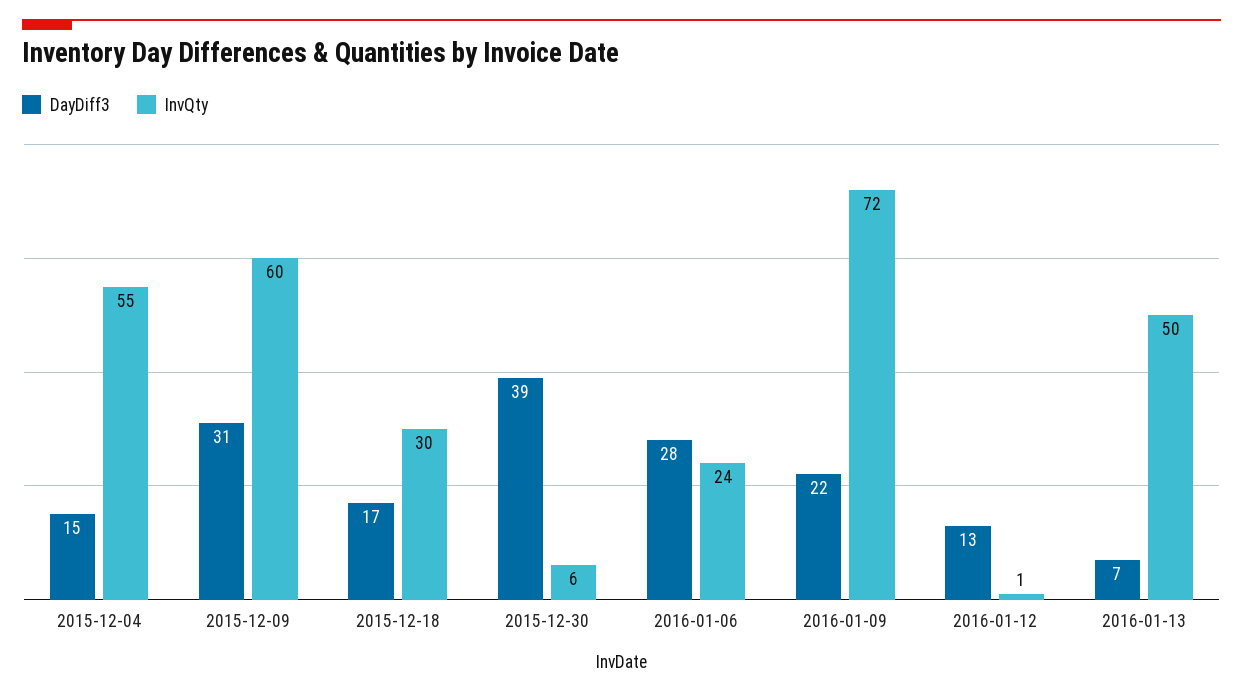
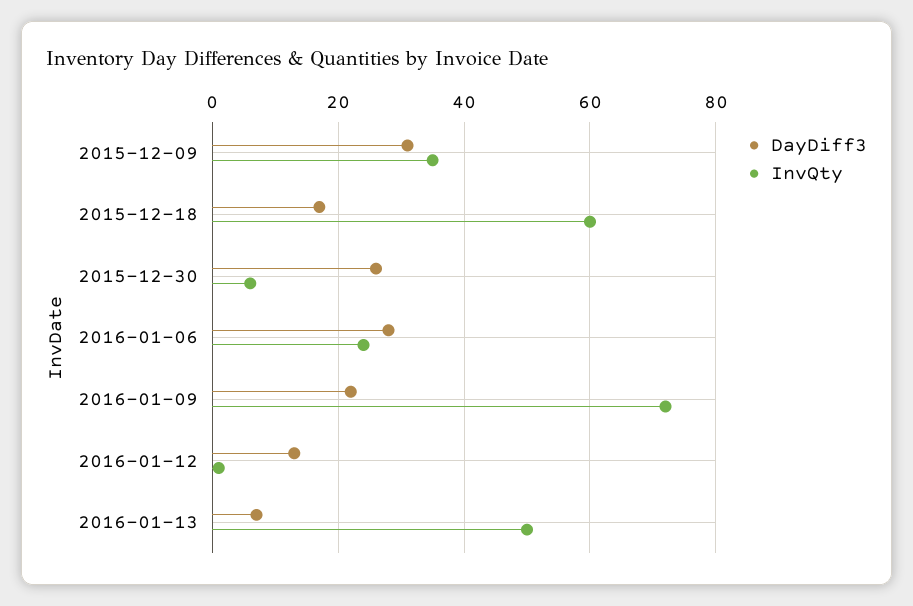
DayDiff3, 2015-12-04: 15 -> none
InvQty, 2015-12-04: 55 -> none
InvQty, 2015-12-09: 60 -> 35
InvQty, 2015-12-18: 30 -> 60
DayDiff3, 2015-12-30: 39 -> 25

